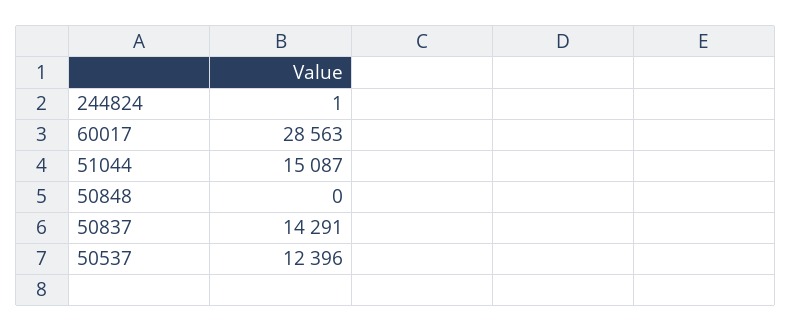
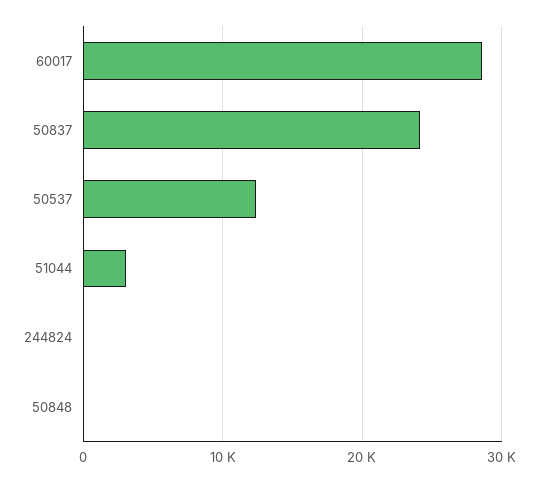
51044: 15087 -> 3000
50837: 14291 -> 24000

